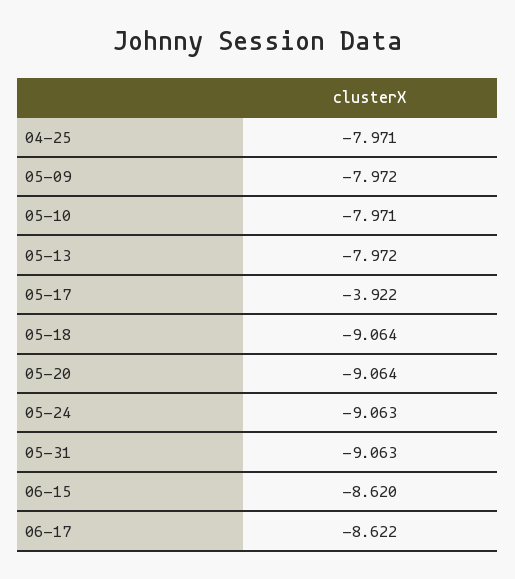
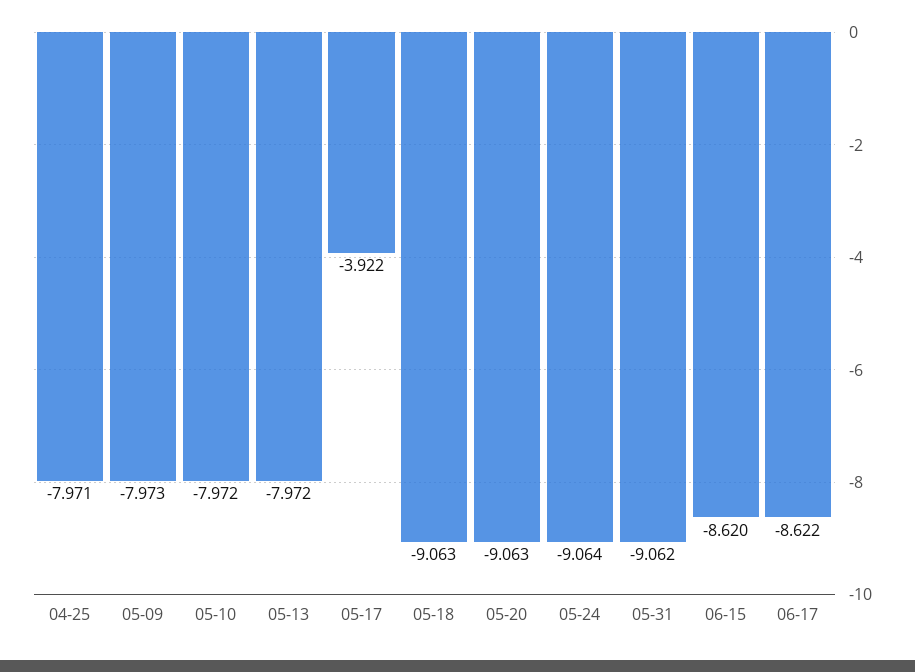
05-09: -7.972 -> -7.973
05-10: -7.971 -> -7.972
05-18: -9.064 -> -9.063
05-20: -9.064 -> -9.063
05-24: -9.063 -> -9.064
05-31: -9.063 -> -9.062

